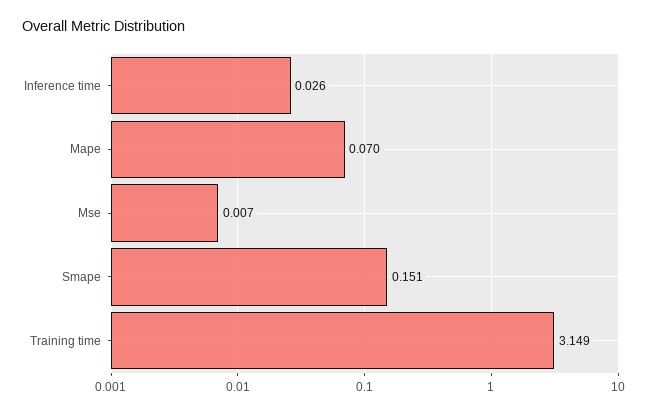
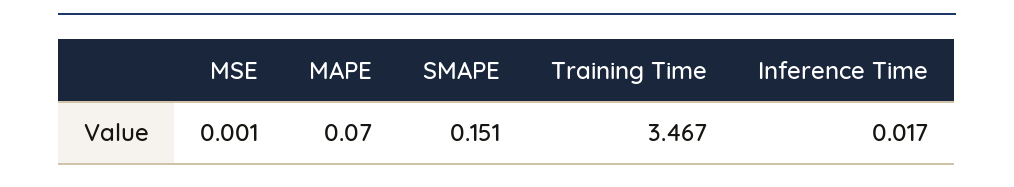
Inference time: 0.026 -> 0.017
Mse: 0.007 -> 0.001
Training time: 3.149 -> 3.467

